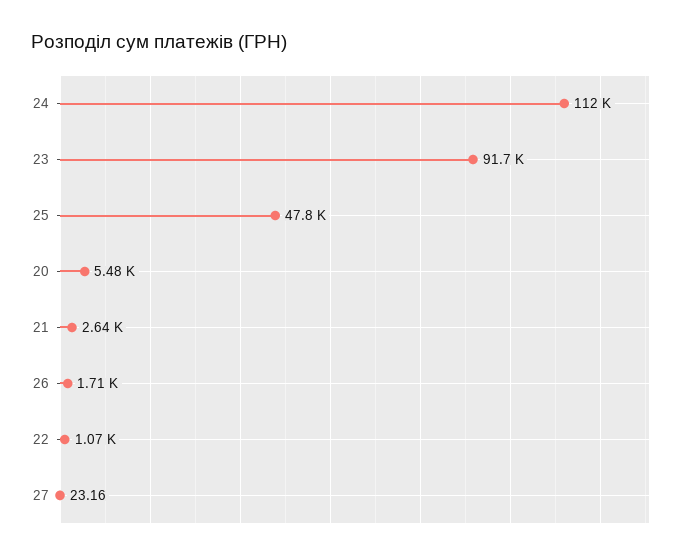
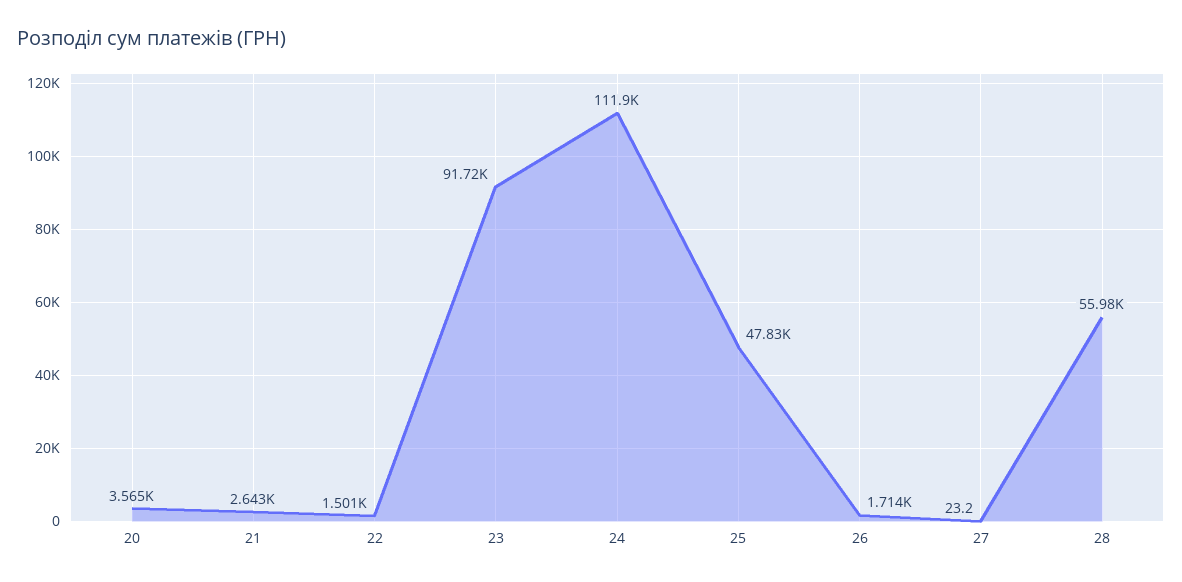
20: 5480 -> 3565
22: 1070 -> 1501
28: none -> 55980

